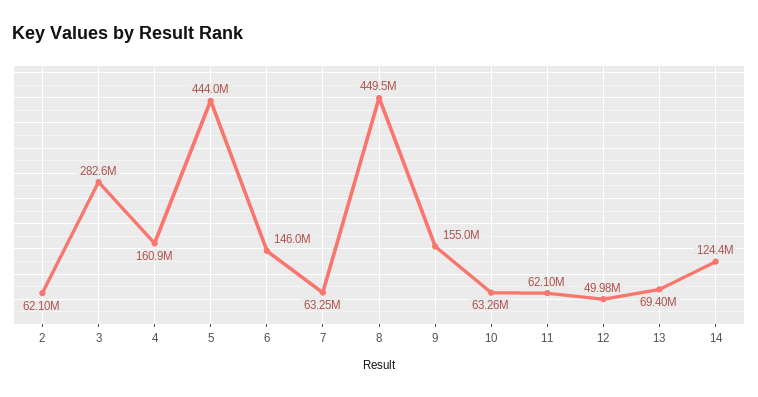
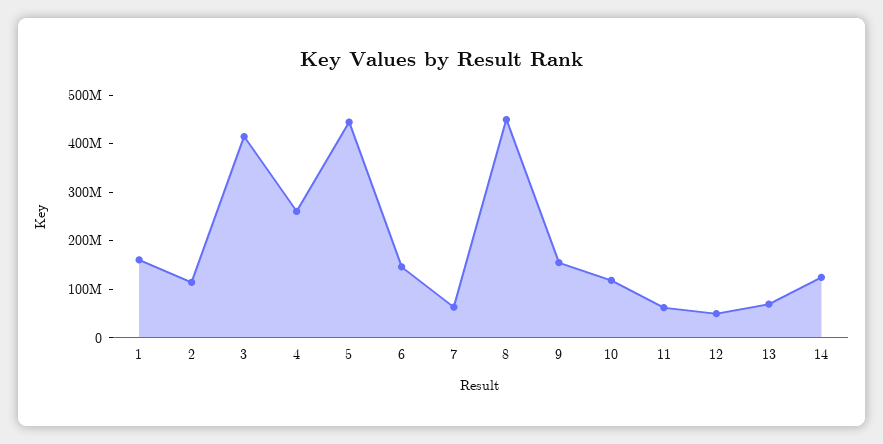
2: 62100000 -> 120000000
3: 282600000 -> 420000000
4: 160900000 -> 260000000
10: 63260000 -> 120000000
1: none -> 160000000

